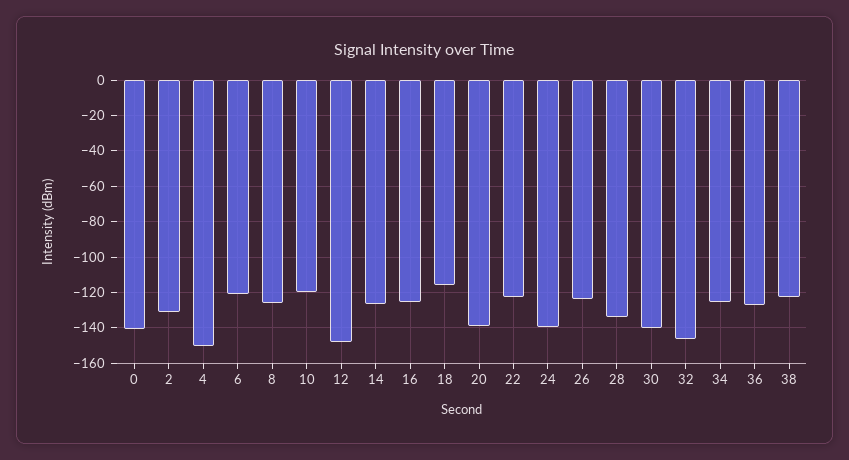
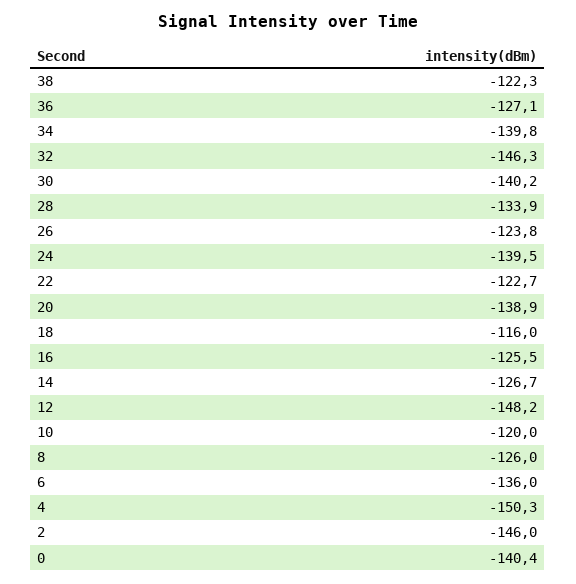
2: -130 -> -146
6: -120 -> -136
34: -125 -> -139.8

